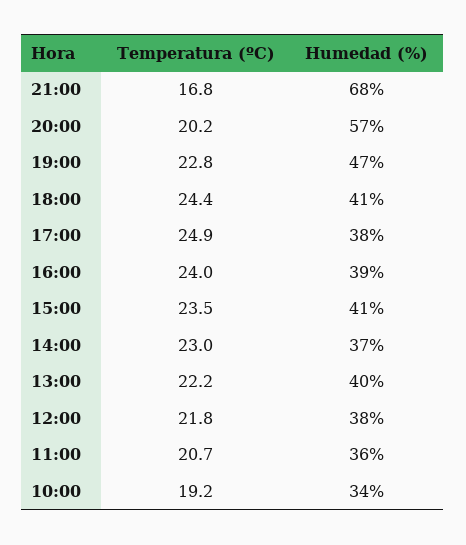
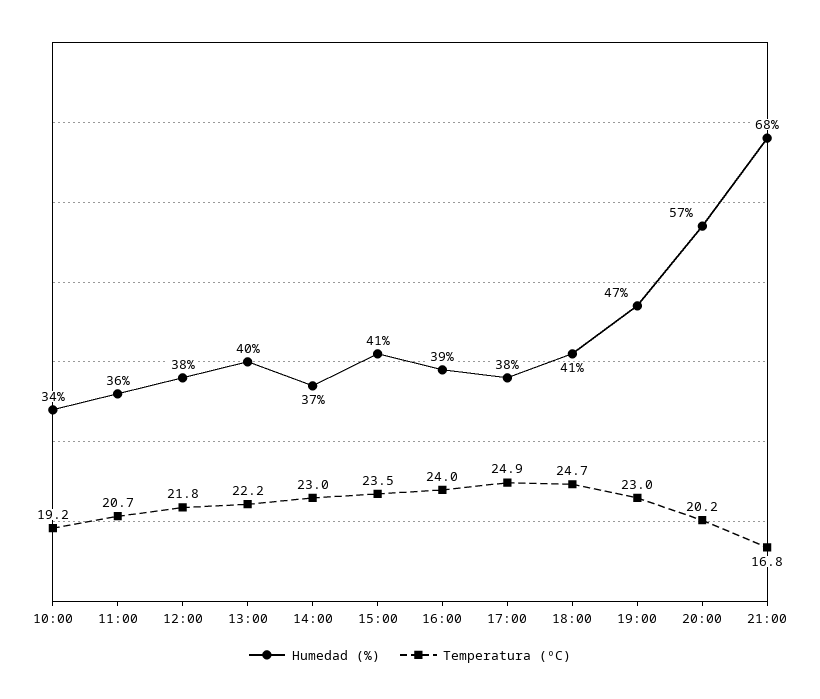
Temperatura (ºC), 19:00: 22.8 -> 23
Temperatura (ºC), 18:00: 24.4 -> 24.7

